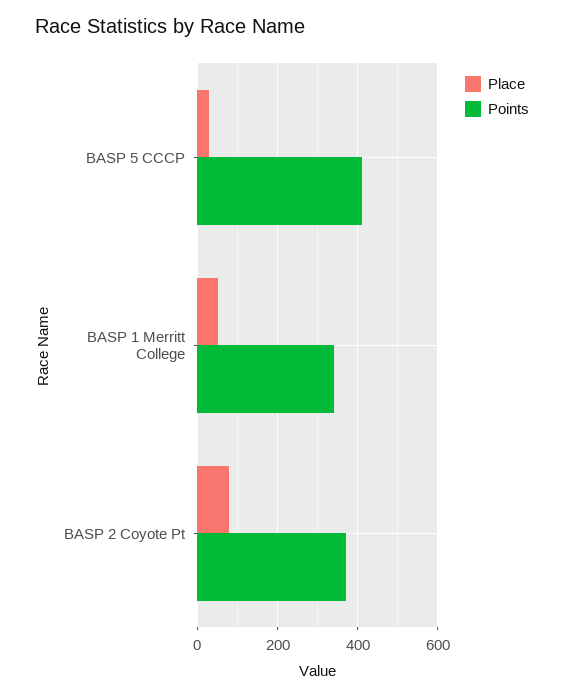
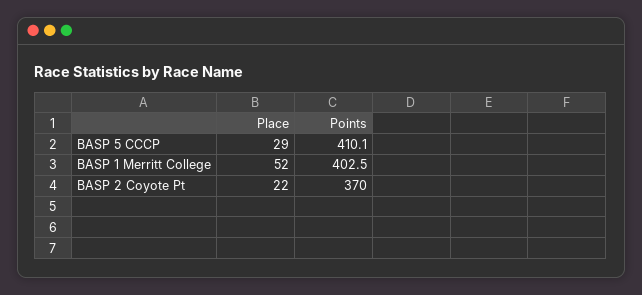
Points, BASP 1 Merritt College: 340 -> 402.5
Place, BASP 2 Coyote Pt: 80 -> 22

